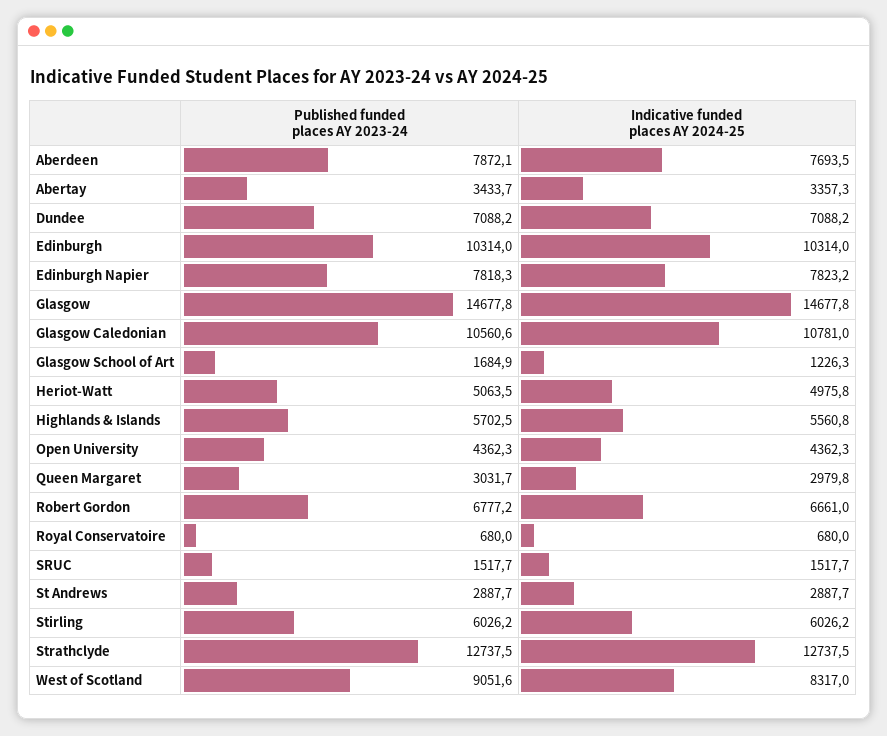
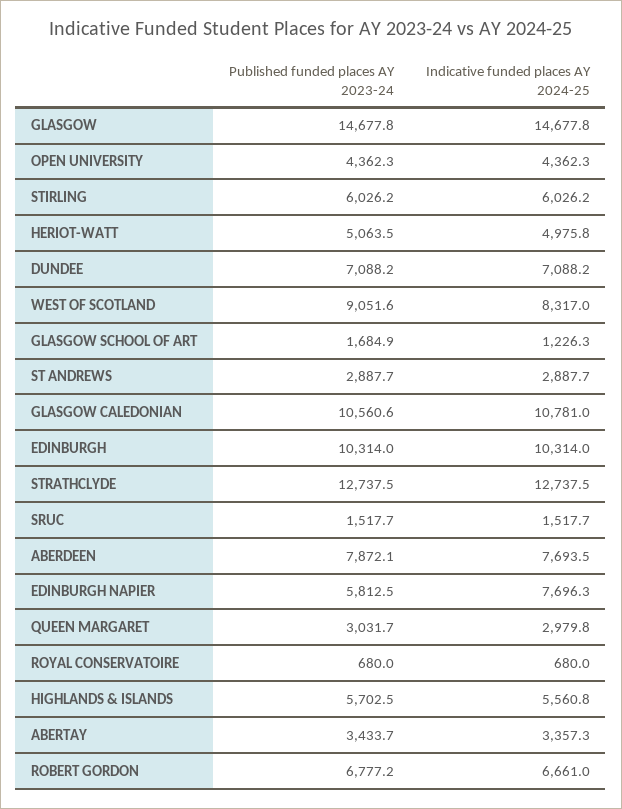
Published funded places AY 2023-24, Edinburgh Napier: 7818.3 -> 5812.5
Indicative funded places AY 2024-25, Edinburgh Napier: 7823.2 -> 7696.3

